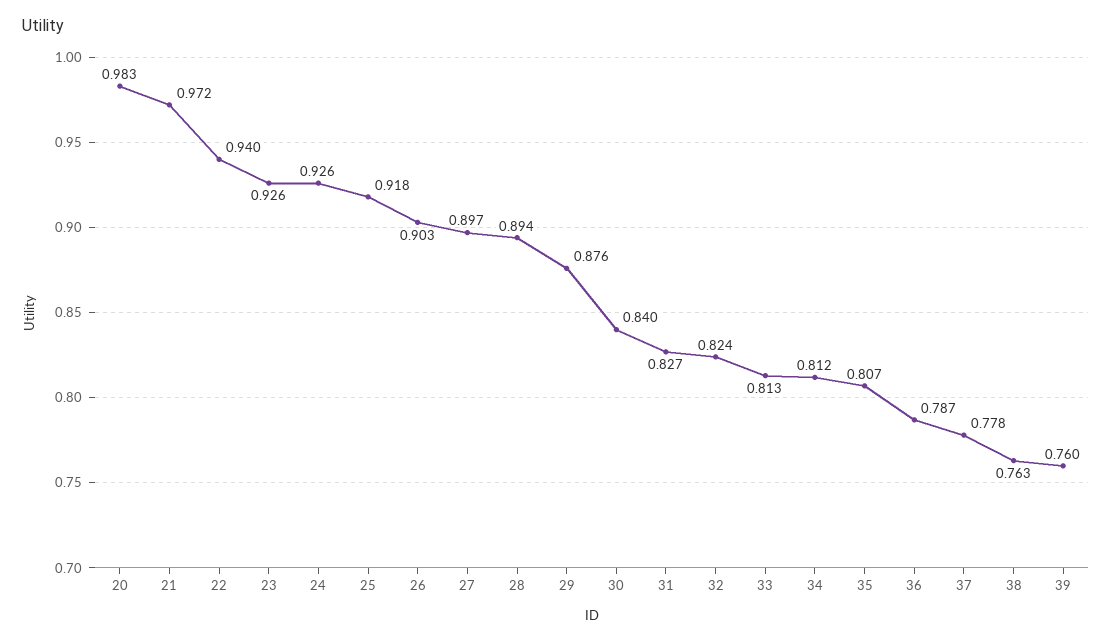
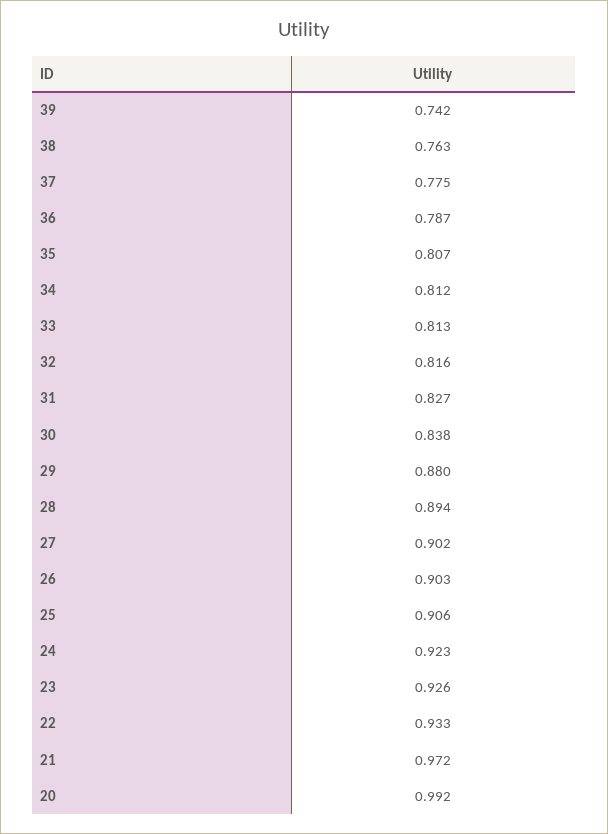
20: 0.983 -> 0.992
22: 0.94 -> 0.933
24: 0.926 -> 0.923
25: 0.918 -> 0.906
27: 0.897 -> 0.902
29: 0.876 -> 0.88
30: 0.84 -> 0.838
32: 0.824 -> 0.816
37: 0.778 -> 0.775
39: 0.76 -> 0.742

